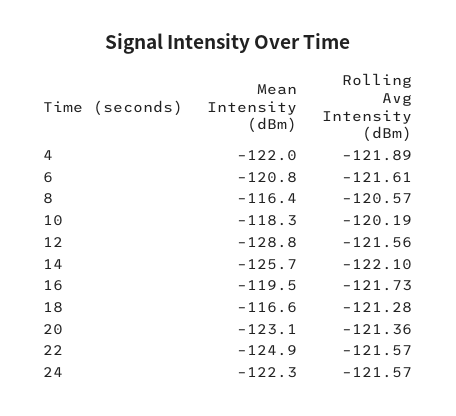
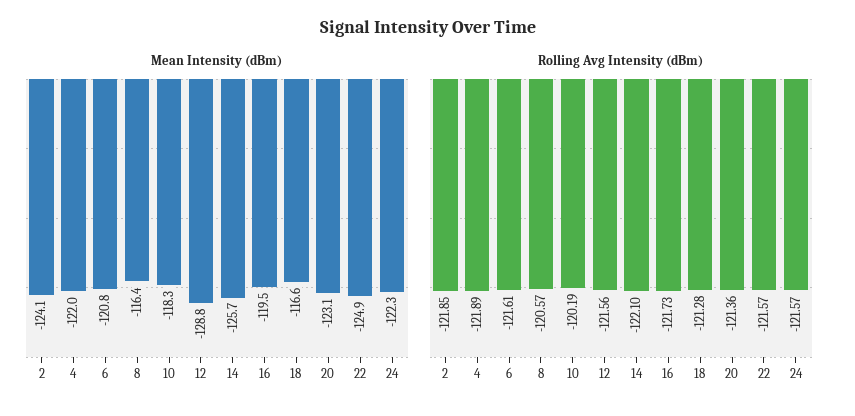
Mean Intensity (dBm), 2: none -> -124.1
Rolling Avg Intensity (dBm), 2: none -> -121.85

